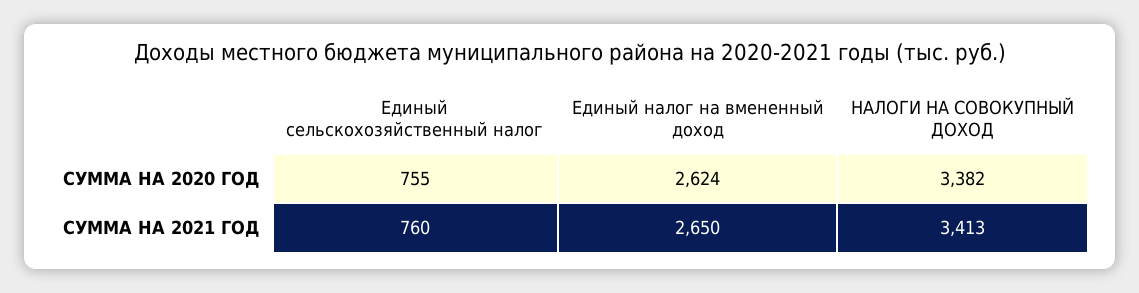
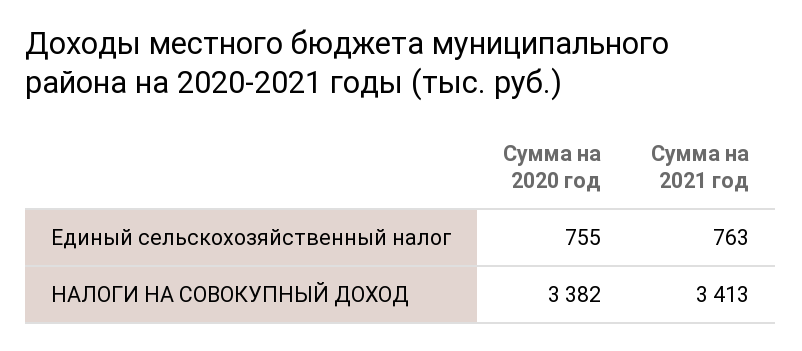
Единый налог на вмененный доход, СУММА НА 2020 ГОД: 2624 -> none
Единый сельскохозяйственный налог, СУММА НА 2021 ГОД: 760 -> 763
Единый налог на вмененный доход, СУММА НА 2021 ГОД: 2650 -> none

